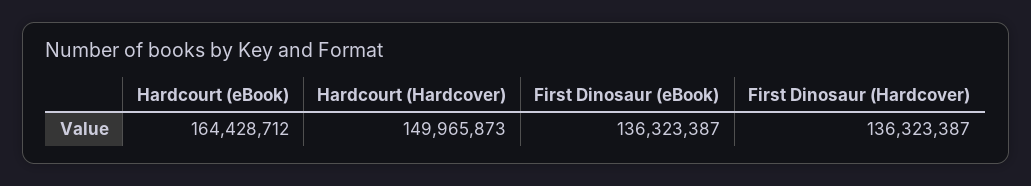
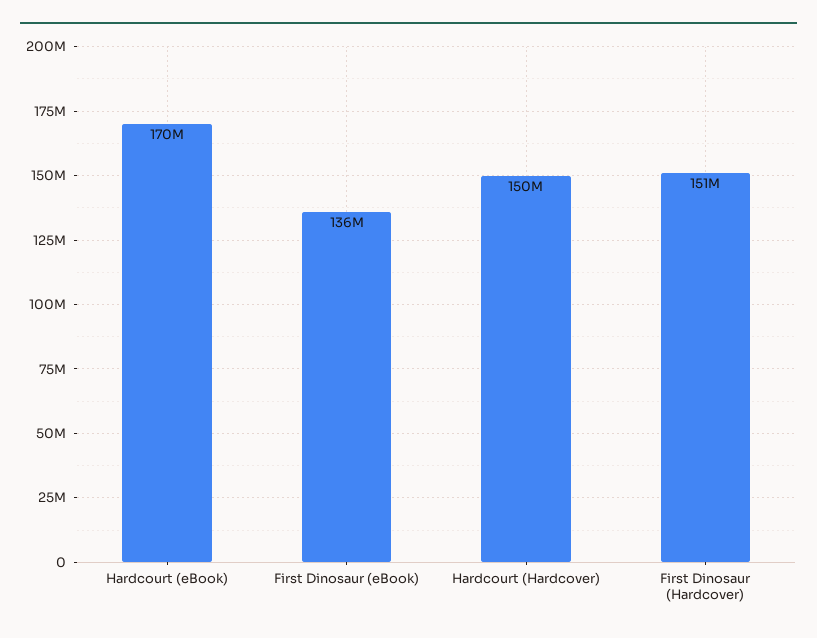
Hardcourt (eBook): 164428712 -> 170000000
First Dinosaur (Hardcover): 136323387 -> 151000000

